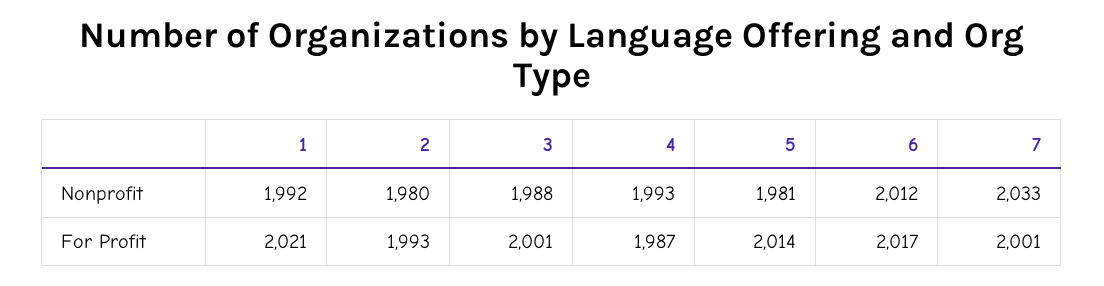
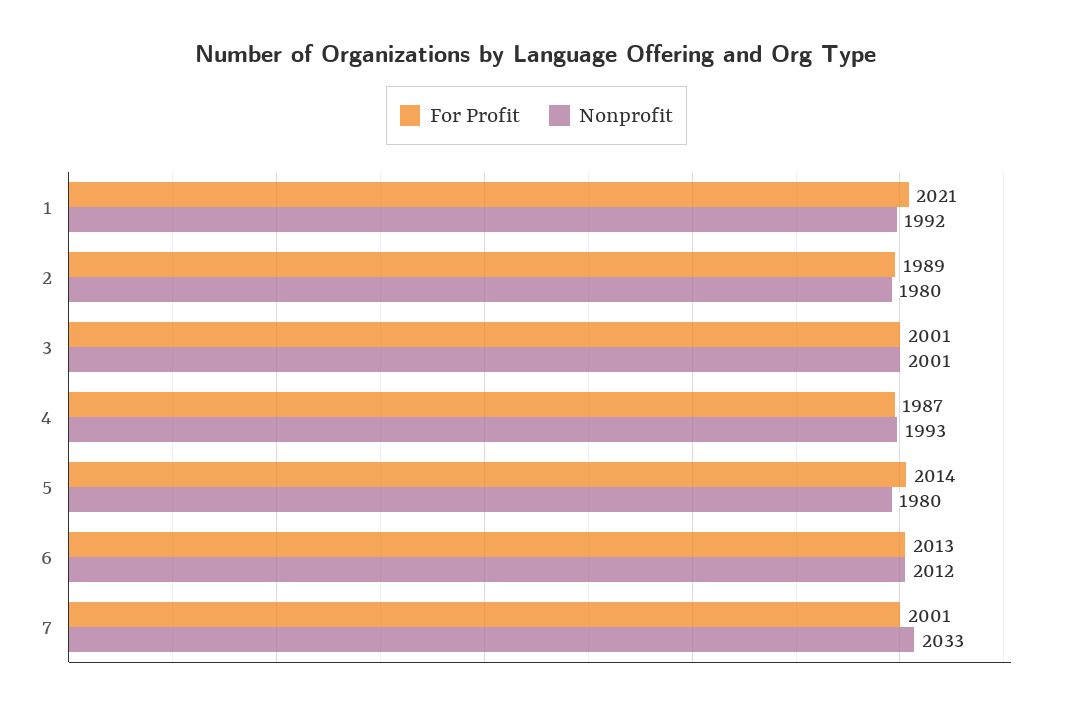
Nonprofit, 3: 1988 -> 2001
Nonprofit, 5: 1981 -> 1980
For Profit, 2: 1993 -> 1989
For Profit, 6: 2017 -> 2013

